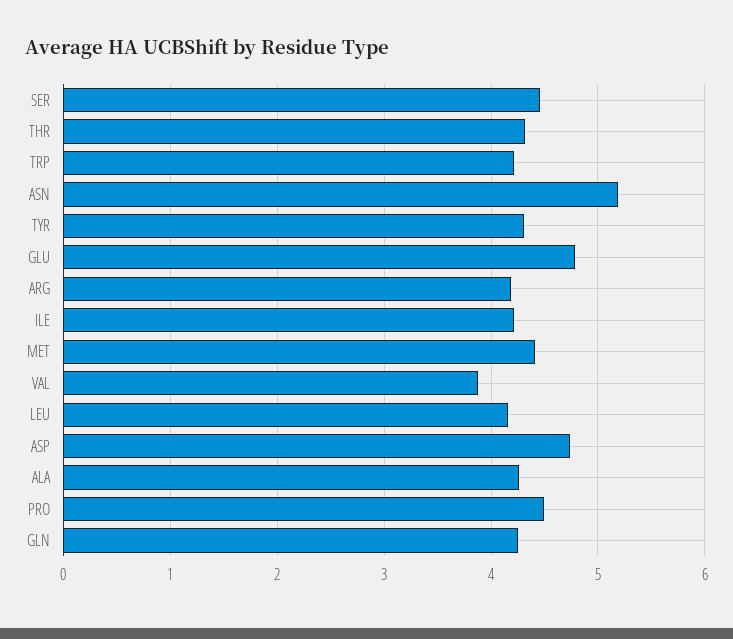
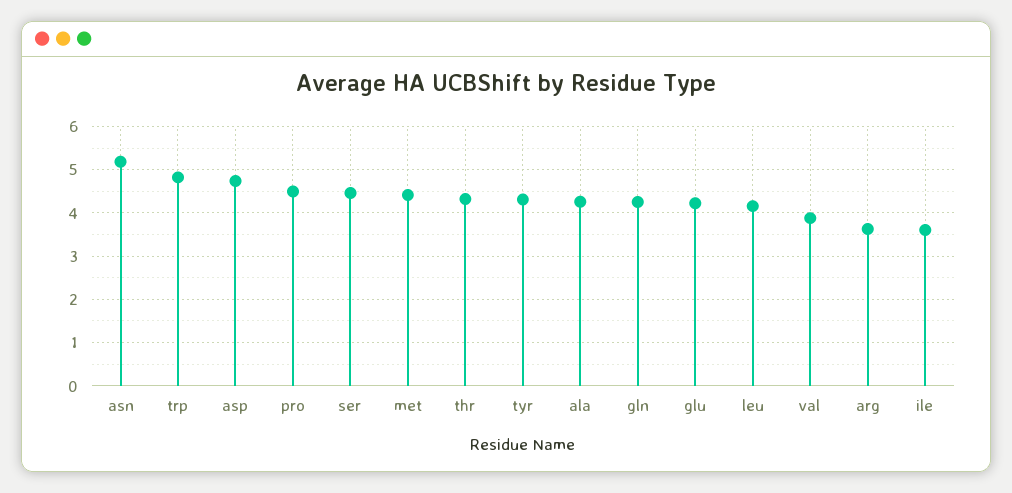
TRP: 4.2 -> 4.8
GLU: 4.8 -> 4.2
ARG: 4.2 -> 3.6
ILE: 4.2 -> 3.6

